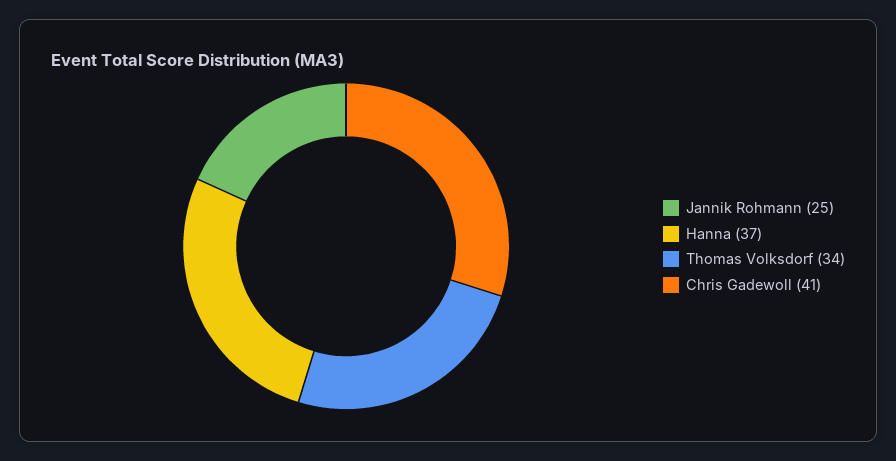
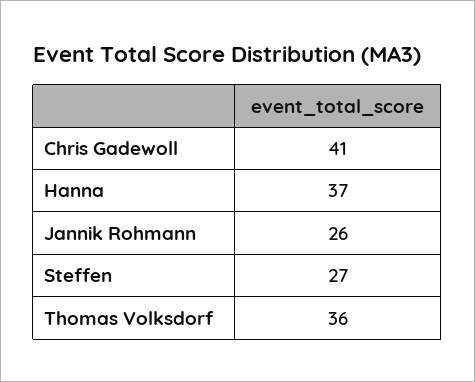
Jannik Rohmann: 25 -> 26
Thomas Volksdorf: 34 -> 36
Steffen: none -> 27

